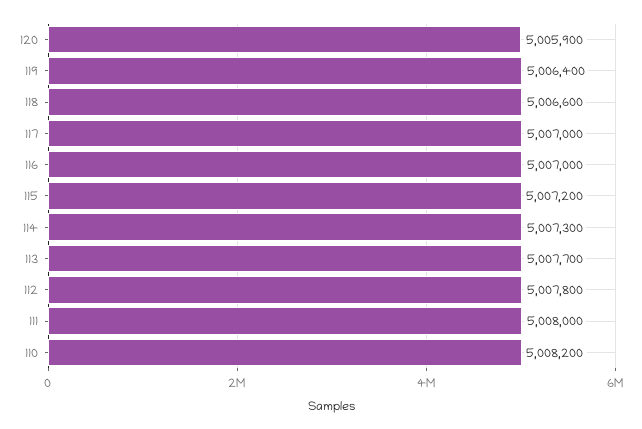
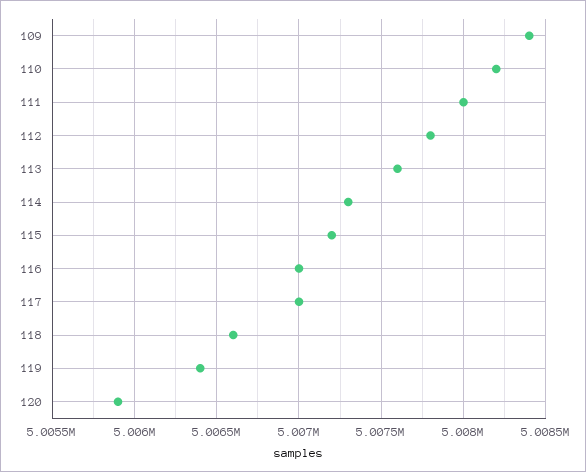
113: 5007700 -> 5007600
109: none -> 5008400

